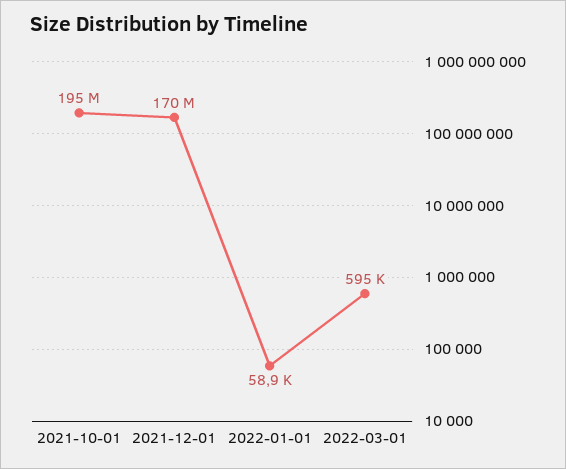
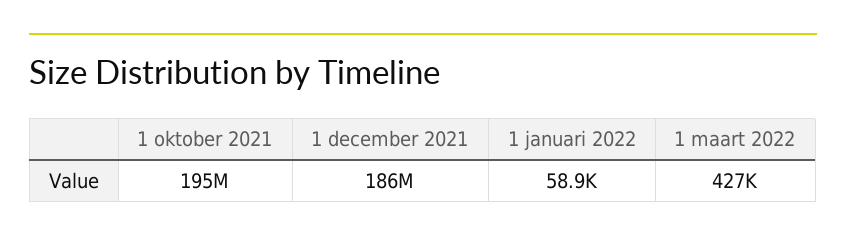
2021-12-01: 170000000 -> 186000000
2022-03-01: 595000 -> 427000

